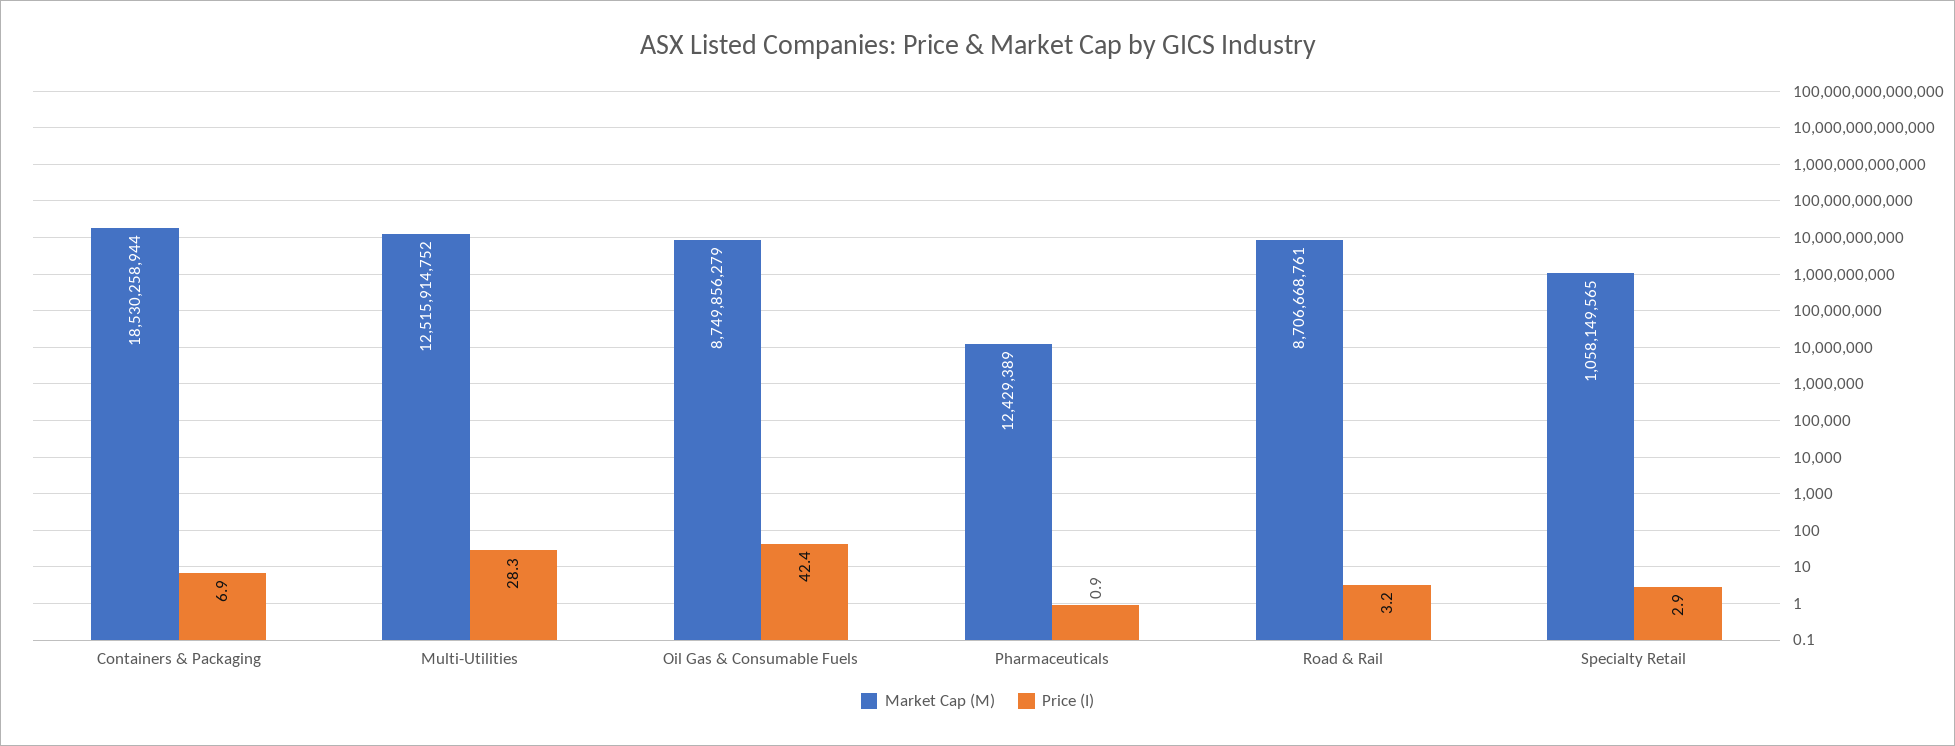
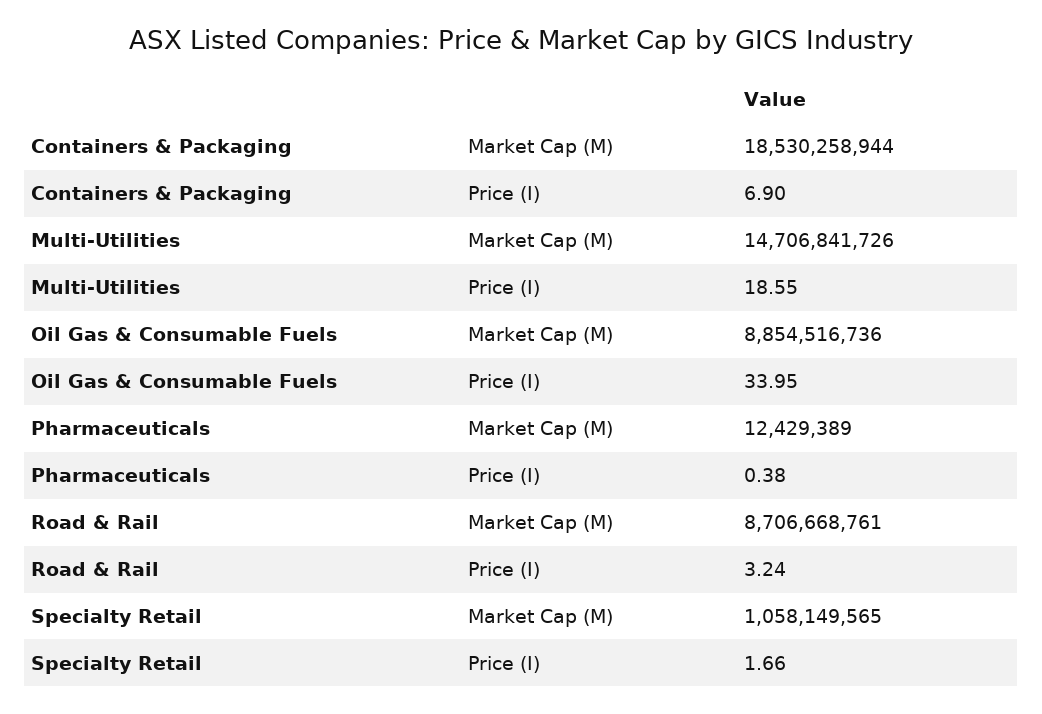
Market Cap (M), Multi-Utilities: 12515914752 -> 14706841726
Price (I), Multi-Utilities: 28.3 -> 18.55
Market Cap (M), Oil Gas & Consumable Fuels: 8749856279 -> 8854516736
Price (I), Oil Gas & Consumable Fuels: 42.4 -> 33.95
Price (I), Pharmaceuticals: 0.9 -> 0.38
Price (I), Specialty Retail: 2.9 -> 1.66

